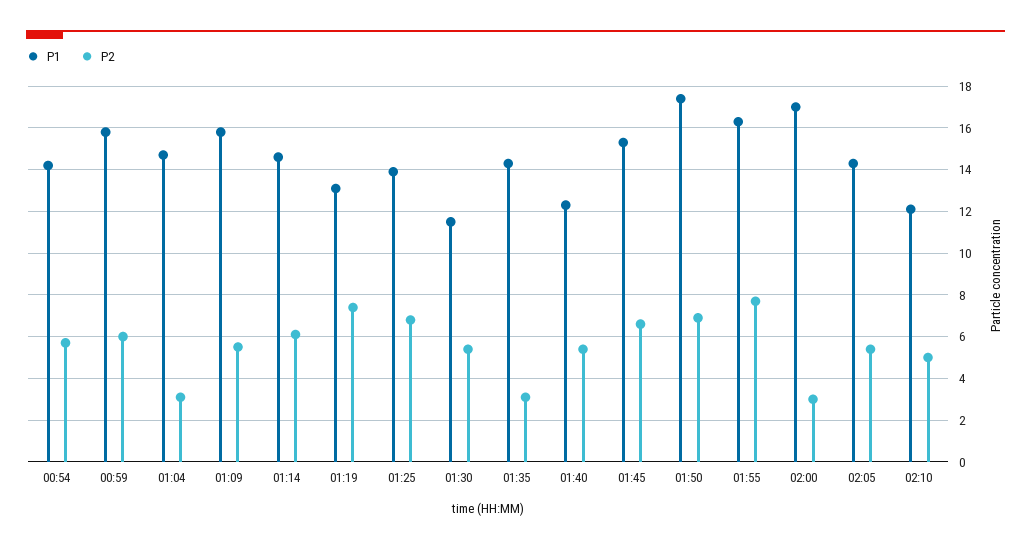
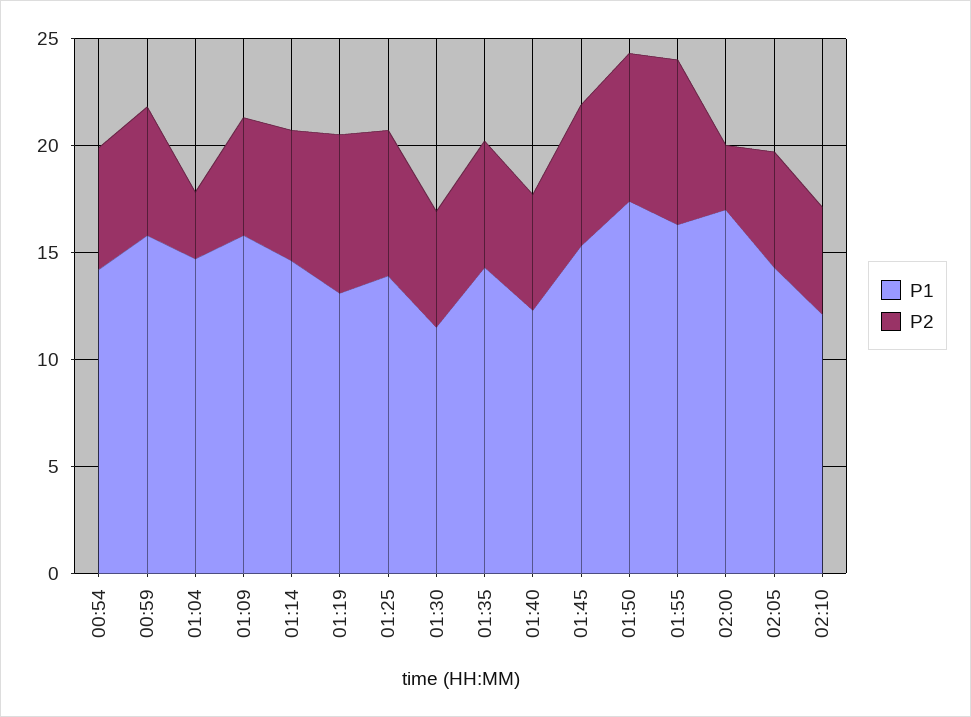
P2, 01:35: 3 -> 6

